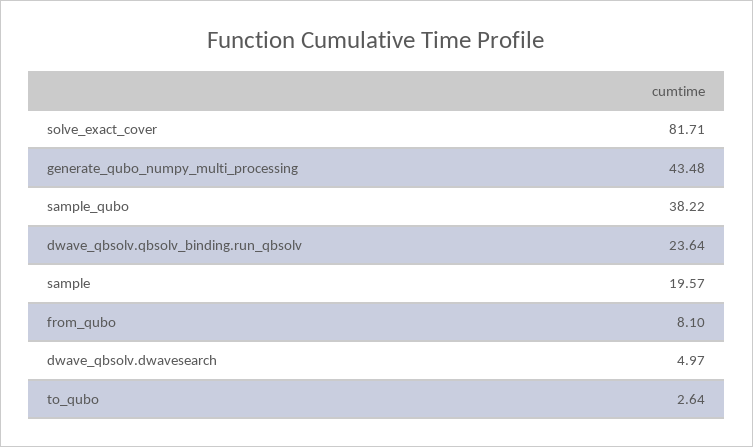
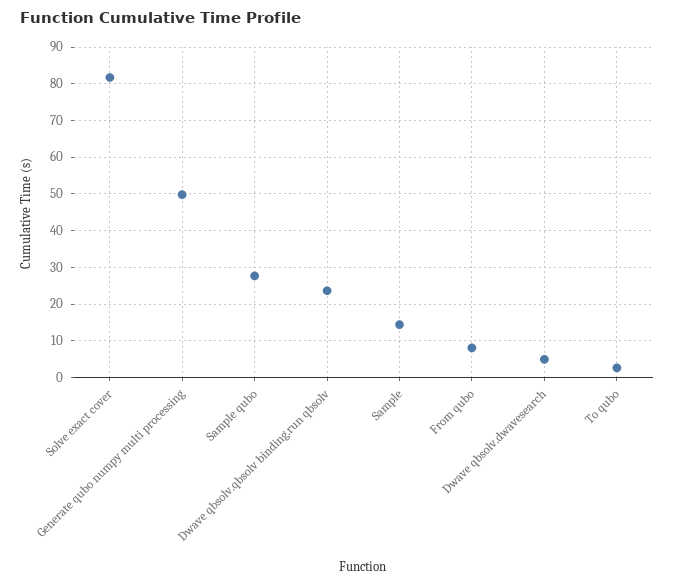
generate_qubo_numpy_multi_processing: 43.48 -> 50
sample_qubo: 38.22 -> 28
sample: 19.57 -> 14

